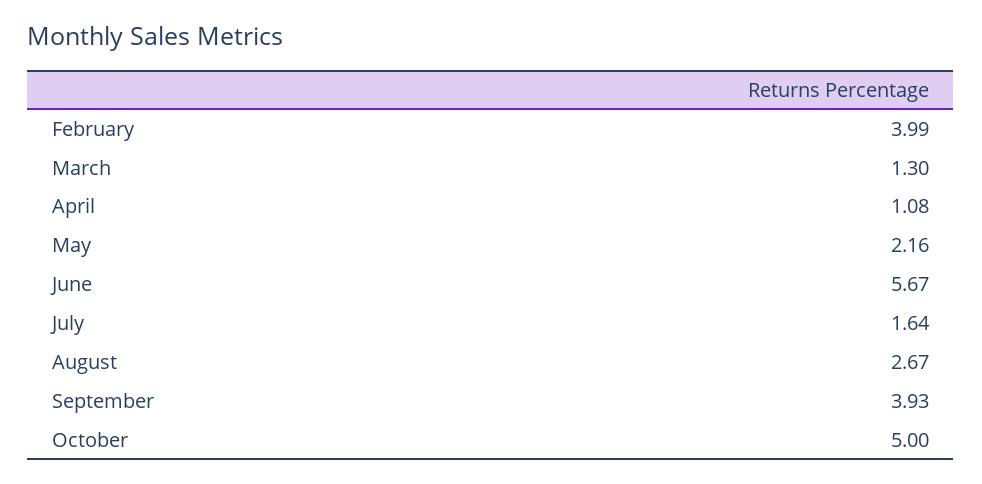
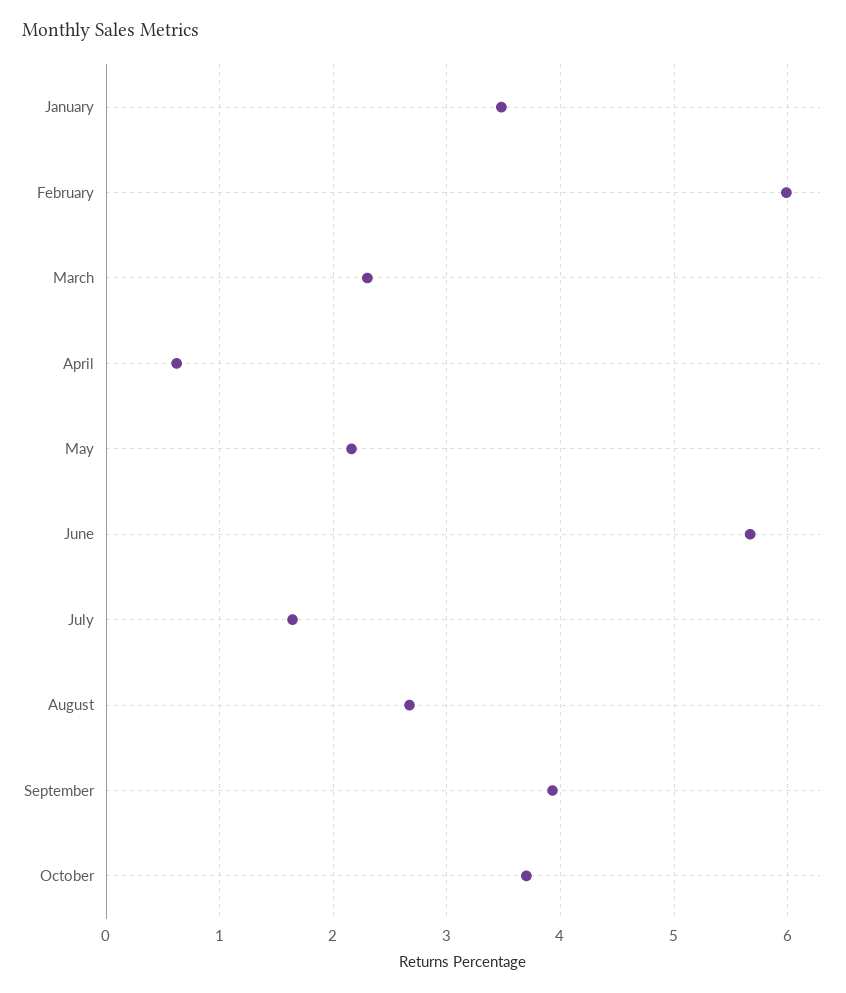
February: 3.99 -> 6
March: 1.3 -> 2.3
April: 1.08 -> 0.6
October: 5 -> 3.7
January: none -> 3.5

